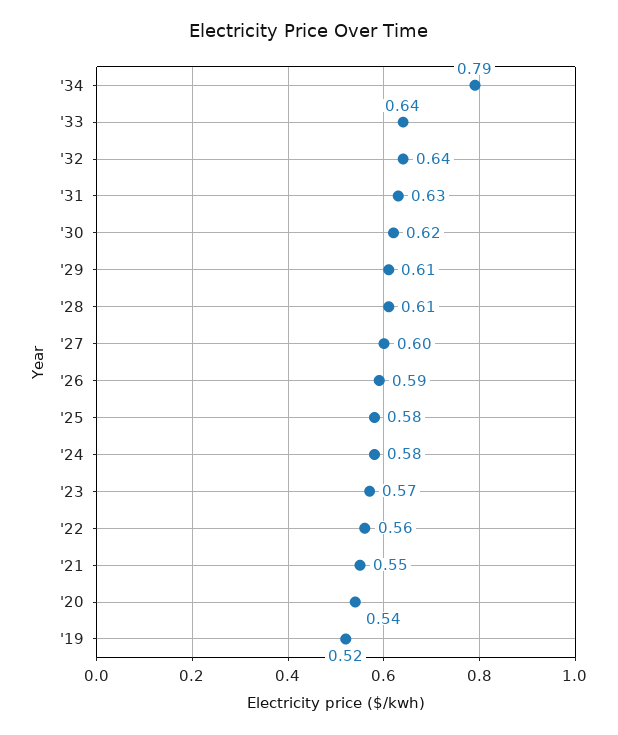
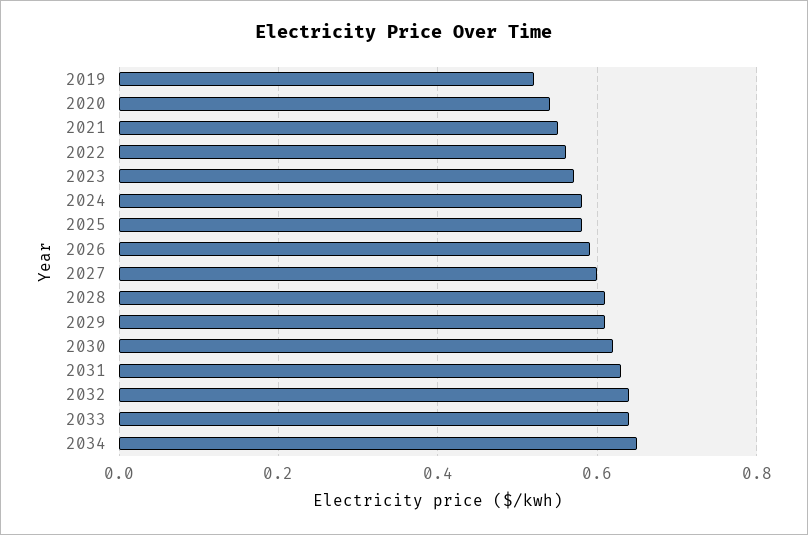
'34: 0.79 -> 0.65

